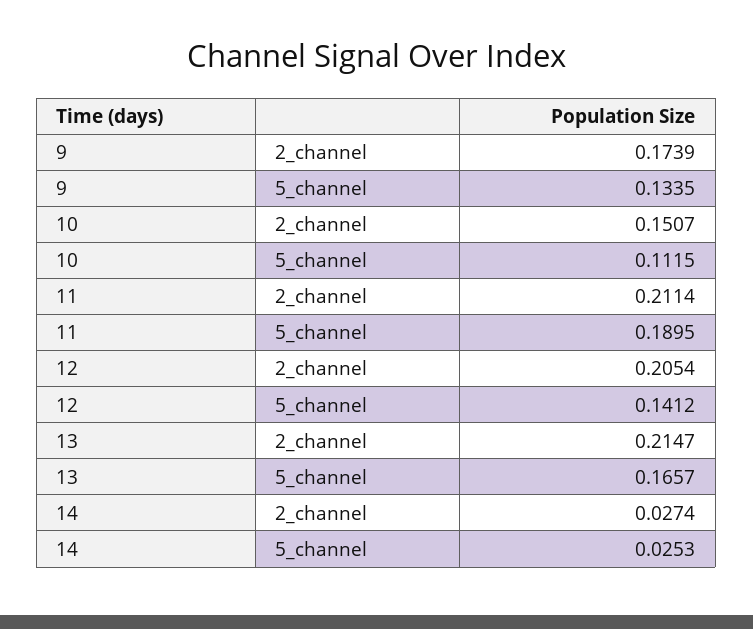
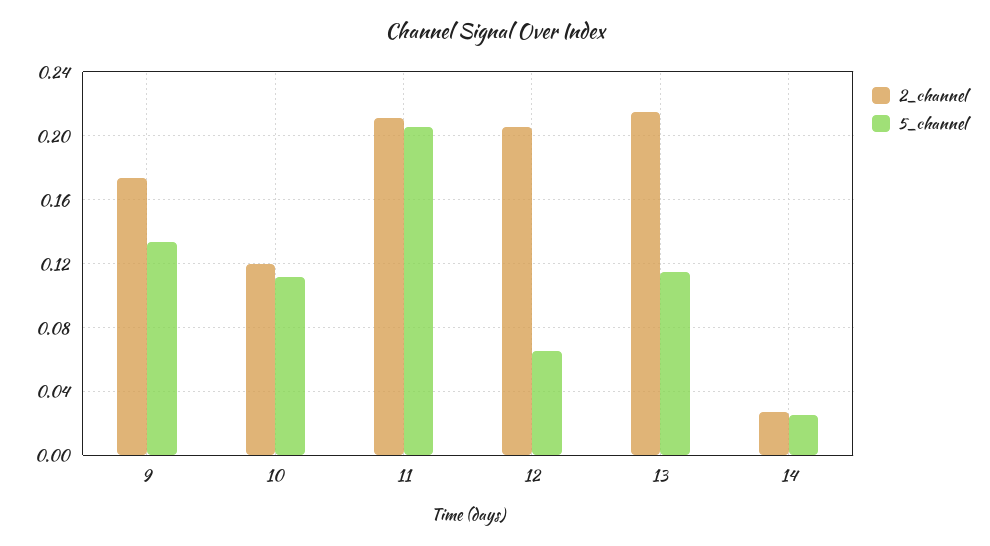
2_channel, 10: 0.1507 -> 0.12
5_channel, 11: 0.1895 -> 0.205
5_channel, 12: 0.1412 -> 0.065
5_channel, 13: 0.1657 -> 0.115

